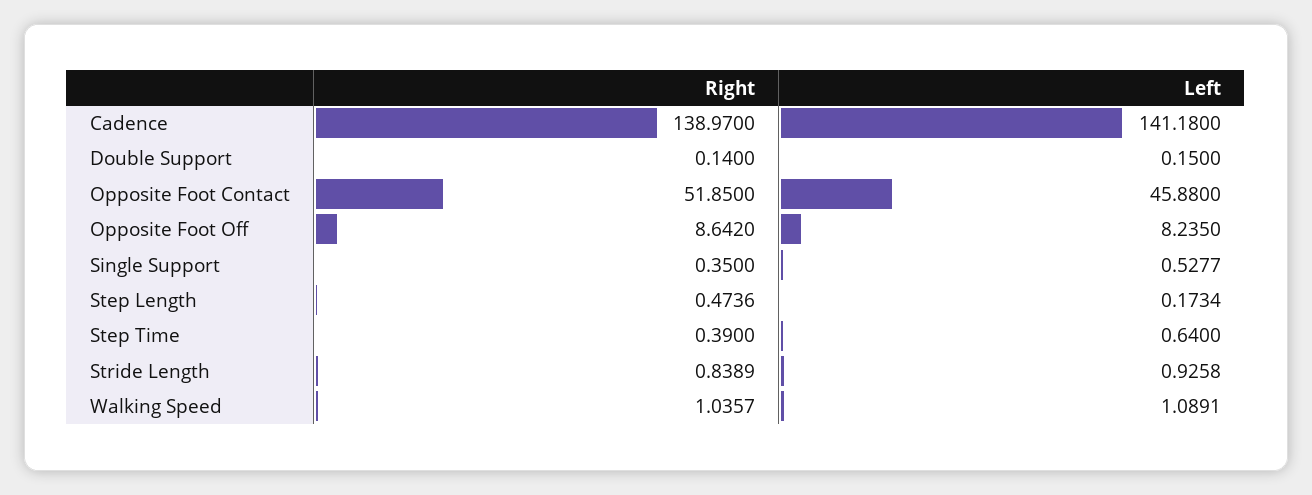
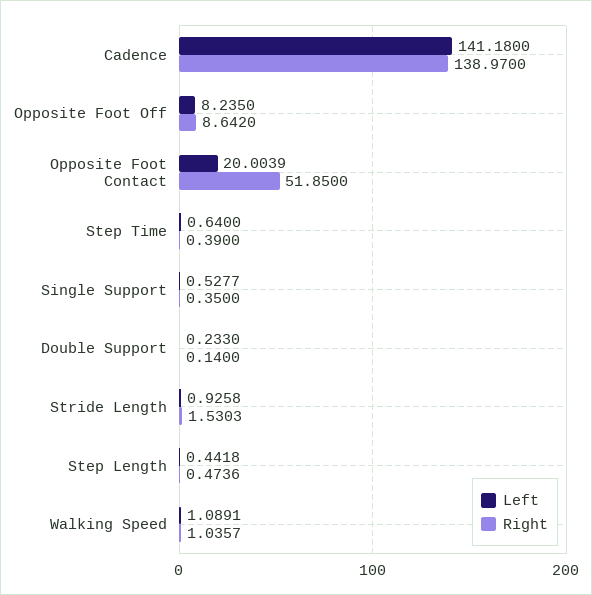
Left, Double Support: 0.15 -> 0.233
Left, Opposite Foot Contact: 45.88 -> 20.0039
Left, Step Length: 0.1734 -> 0.4418
Right, Stride Length: 0.8389 -> 1.5303

